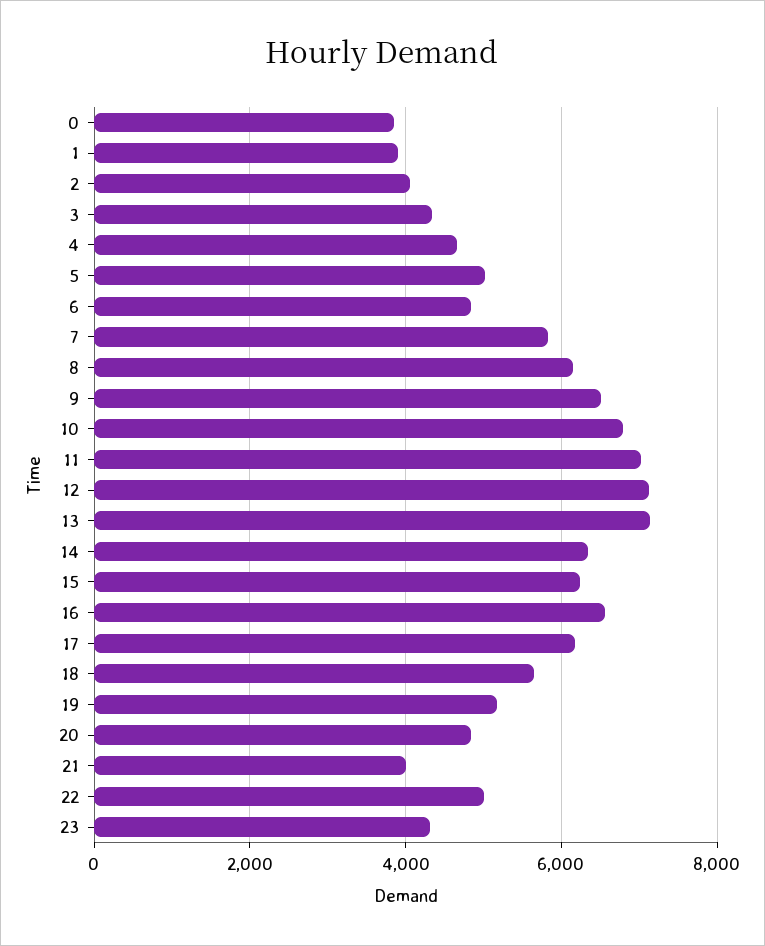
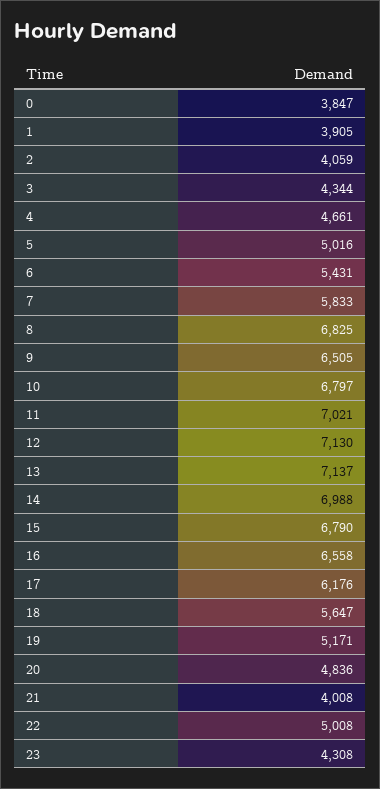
6: 4800 -> 5431
8: 6200 -> 6825
14: 6400 -> 6988
15: 6200 -> 6790

